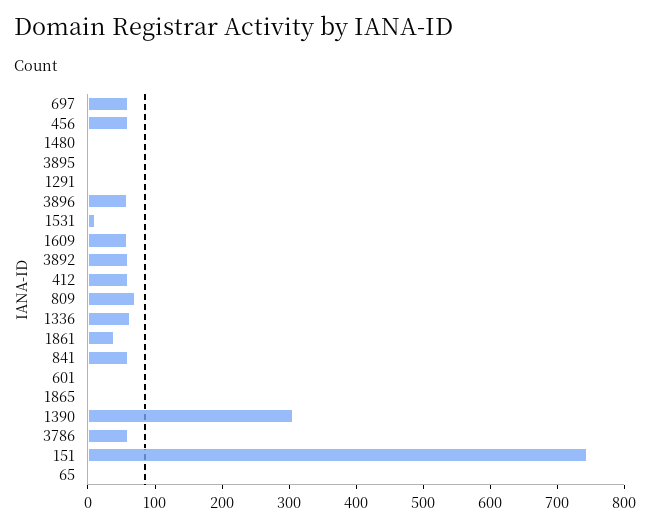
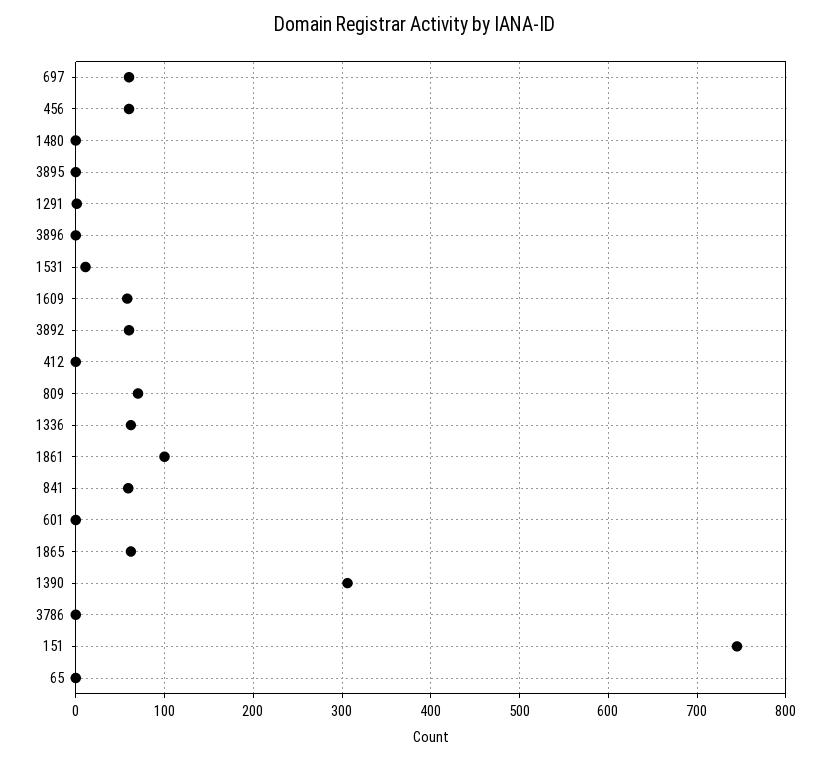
3896: 60 -> 0
412: 60 -> 0
1861: 40 -> 100
1865: 0 -> 60
3786: 60 -> 0

